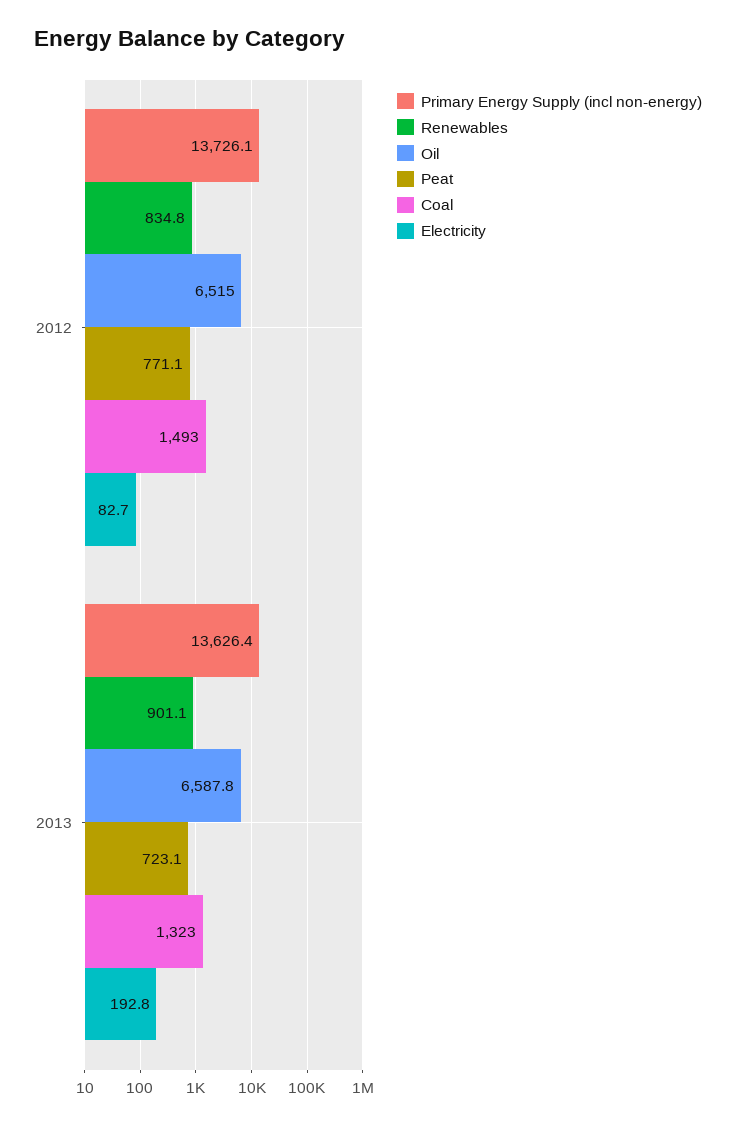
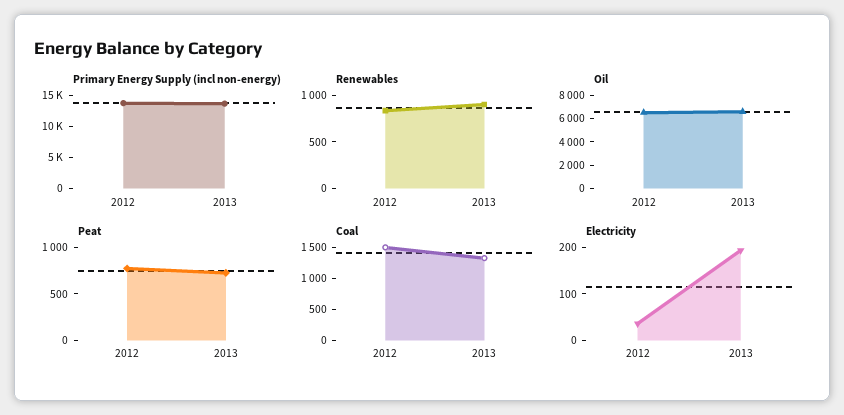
Electricity, 2012: 82.7 -> 40

